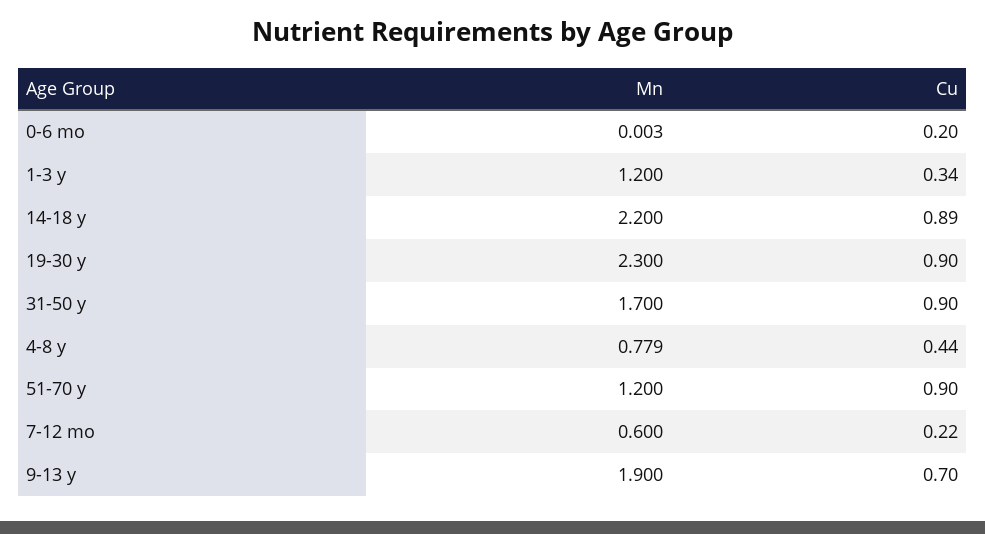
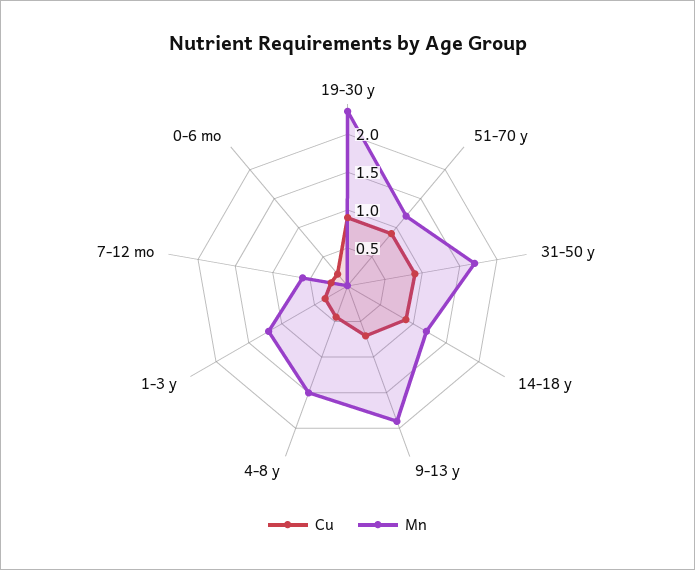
Mn, 14-18 y: 2.2 -> 1.25
Mn, 4-8 y: 0.779 -> 1.5

